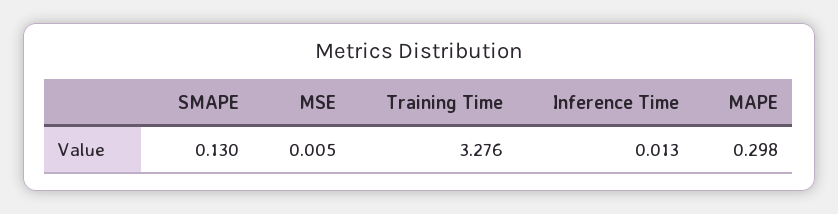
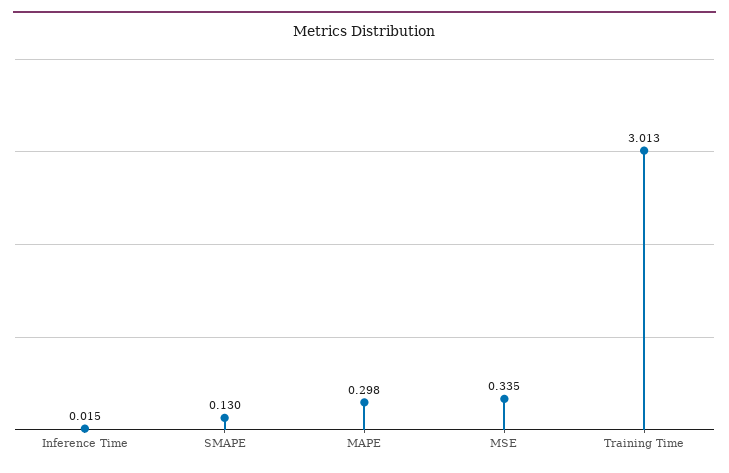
MSE: 0.005 -> 0.335
Training Time: 3.276 -> 3.013
Inference Time: 0.013 -> 0.015

